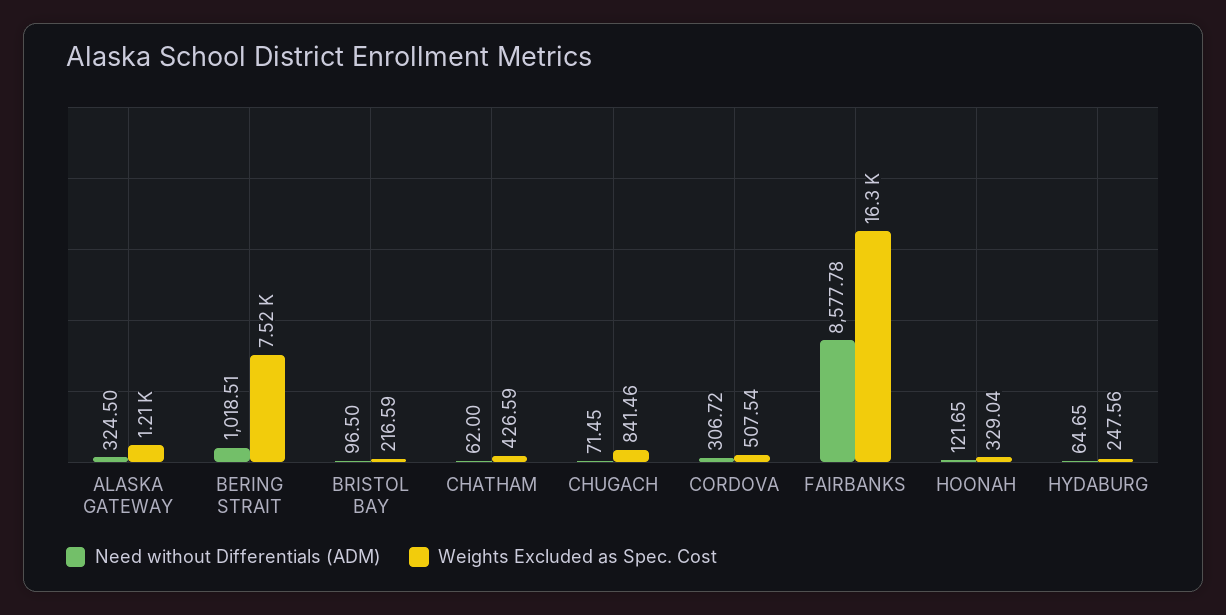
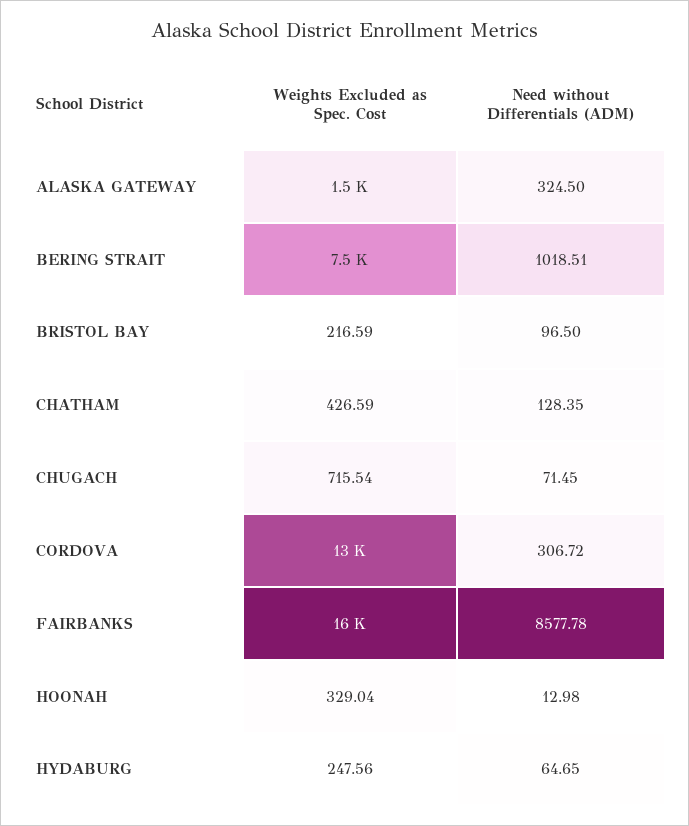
Weights Excluded as Spec. Cost, ALASKA GATEWAY: 1210 -> 1500
Need without Differentials (ADM), CHATHAM: 62 -> 128.35
Weights Excluded as Spec. Cost, CHUGACH: 841.46 -> 715.54
Weights Excluded as Spec. Cost, CORDOVA: 507.54 -> 13000
Need without Differentials (ADM), HOONAH: 121.65 -> 12.98

